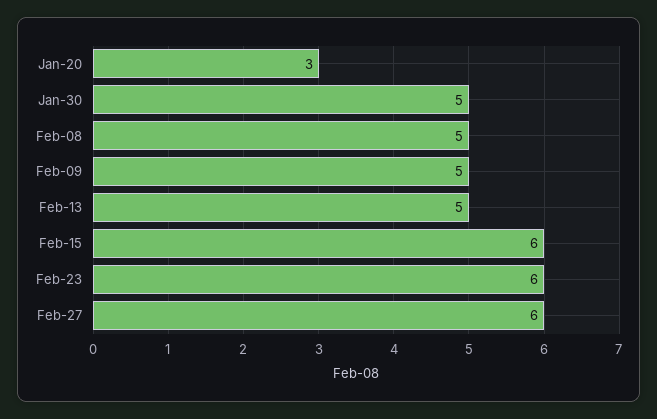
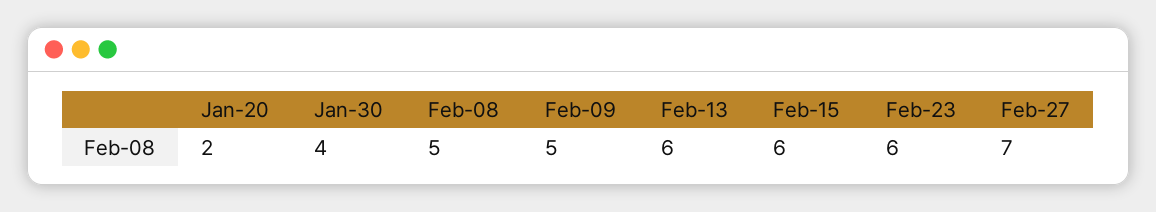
Jan-20: 3 -> 2
Jan-30: 5 -> 4
Feb-13: 5 -> 6
Feb-27: 6 -> 7

